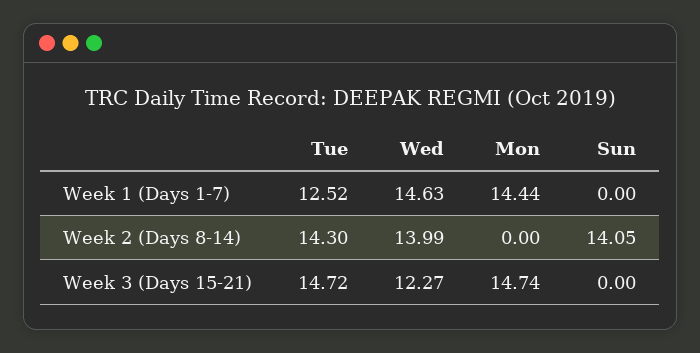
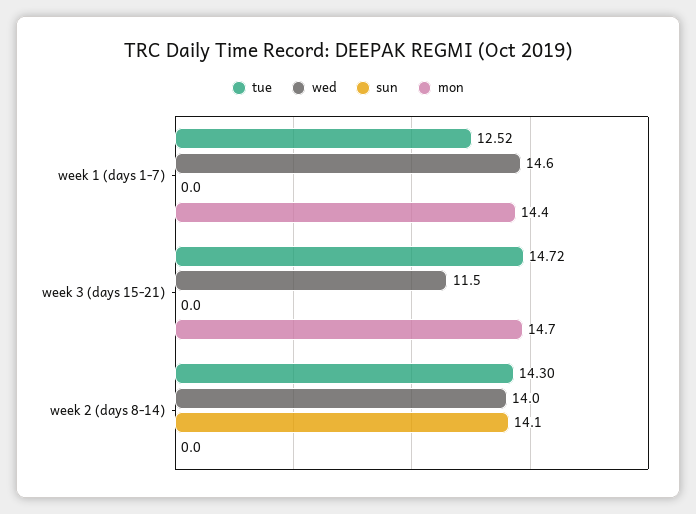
Wed, Week 3 (Days 15-21): 12.27 -> 11.5

